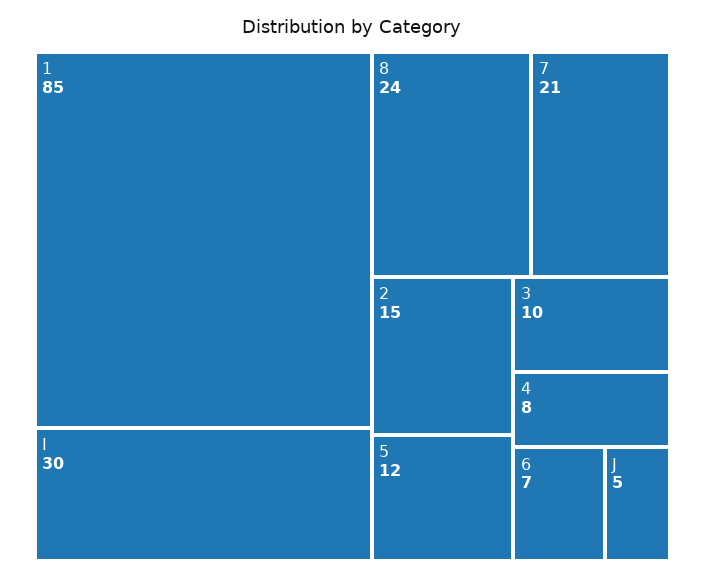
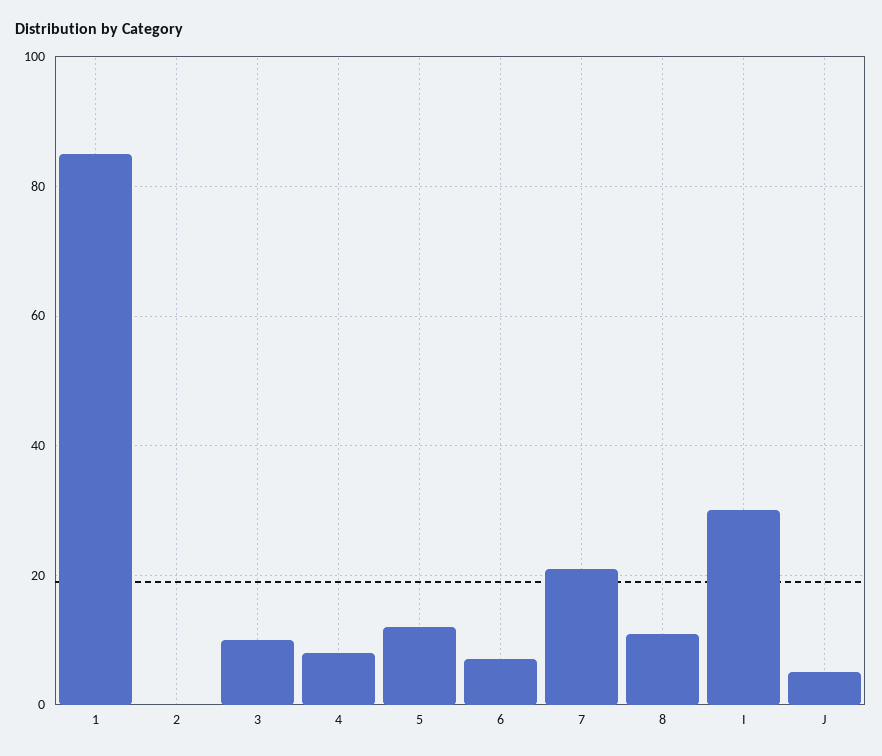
8: 24 -> 10
2: 15 -> 0

